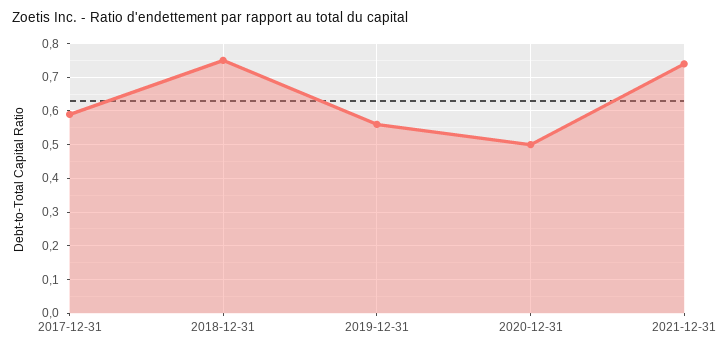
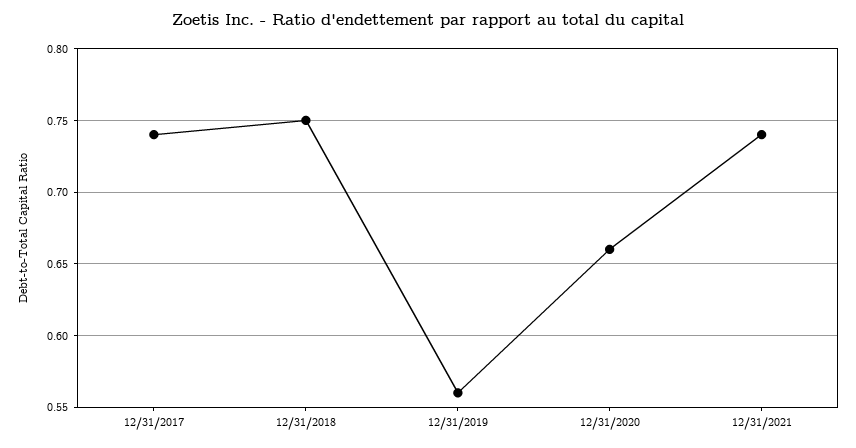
2017-12-31: 0.6 -> 0.74
2020-12-31: 0.5 -> 0.66

